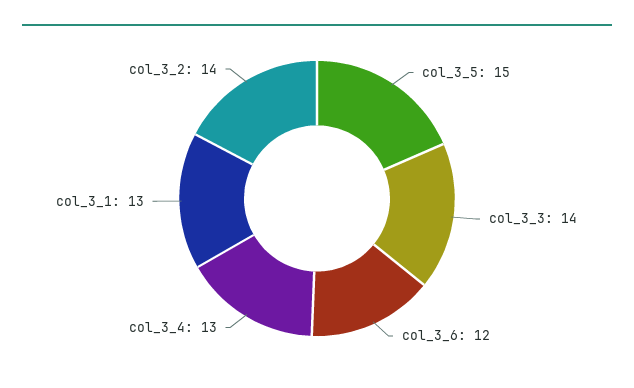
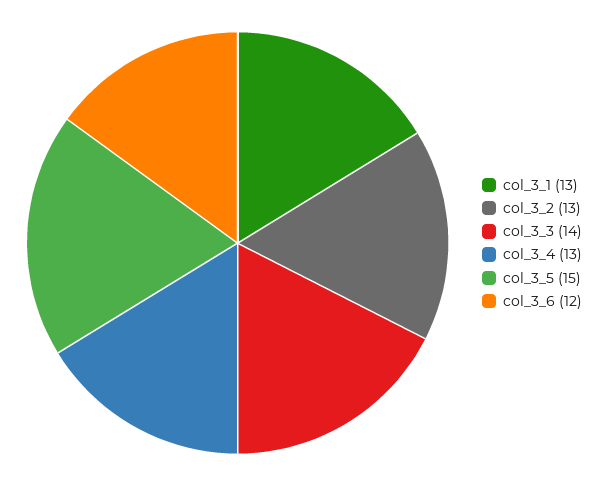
col_3_2: 14 -> 13

